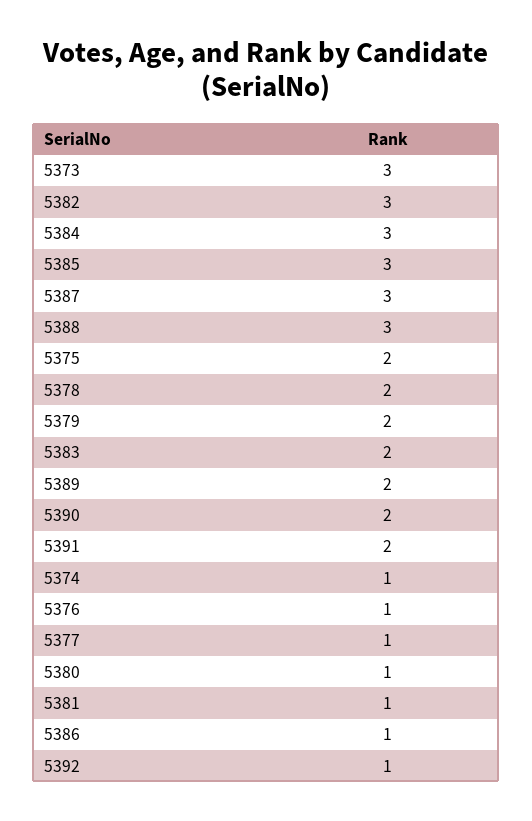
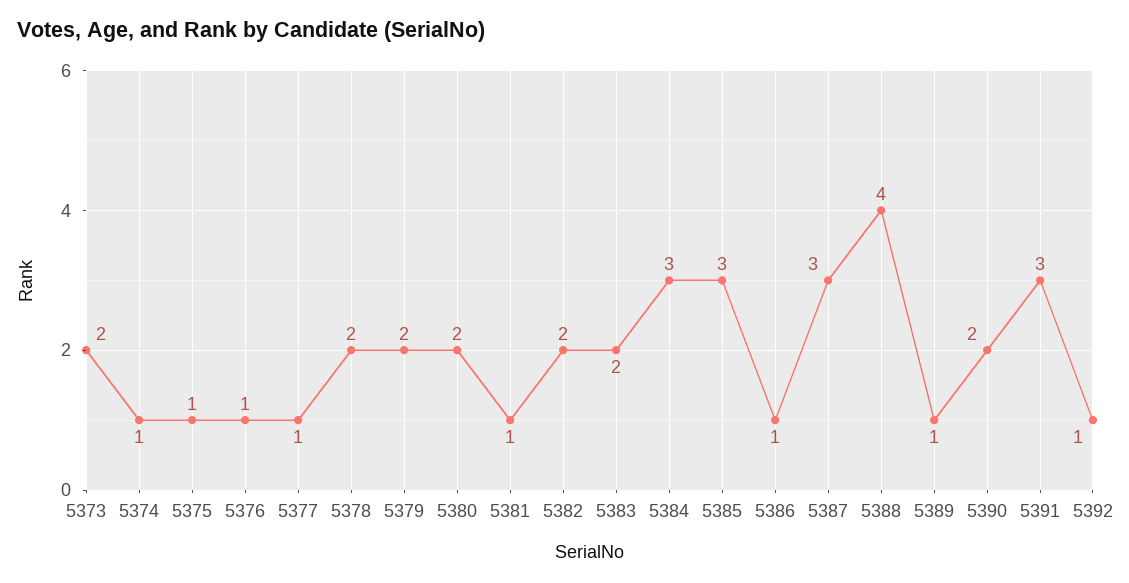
5373: 3 -> 2
5382: 3 -> 2
5388: 3 -> 4
5375: 2 -> 1
5389: 2 -> 1
5391: 2 -> 3
5380: 1 -> 2

